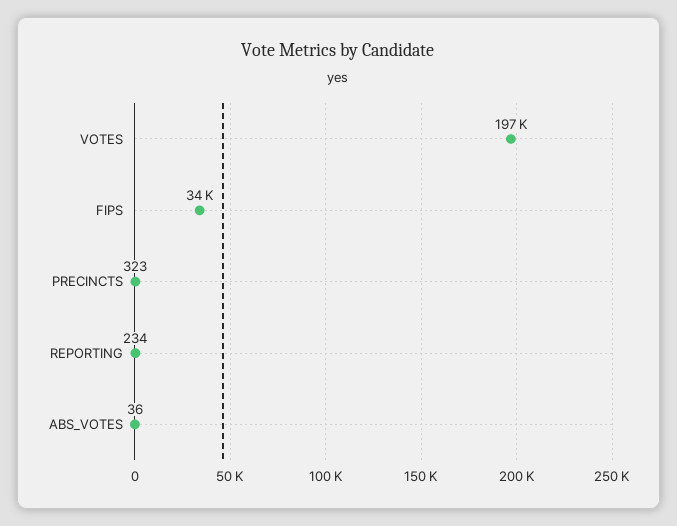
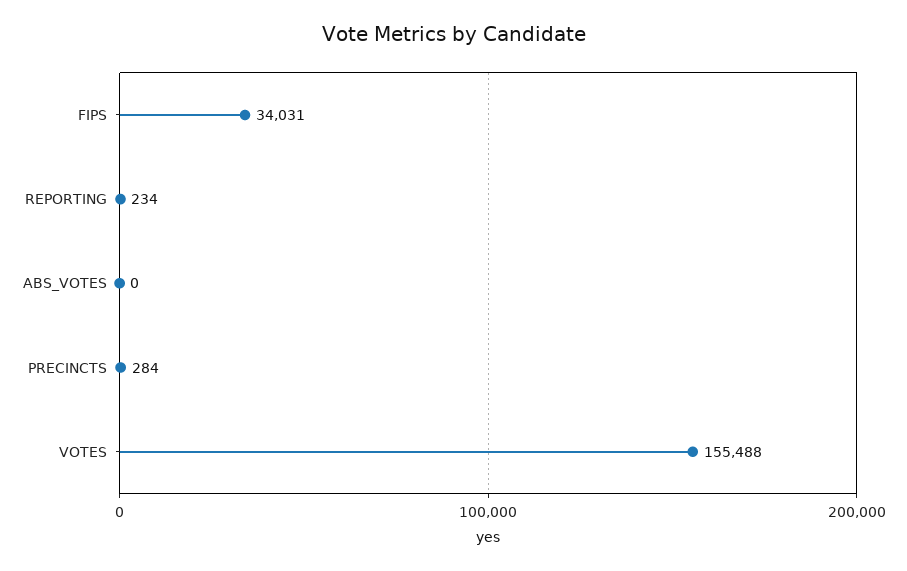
VOTES: 197000 -> 155488
PRECINCTS: 323 -> 284
ABS_VOTES: 36 -> 0

